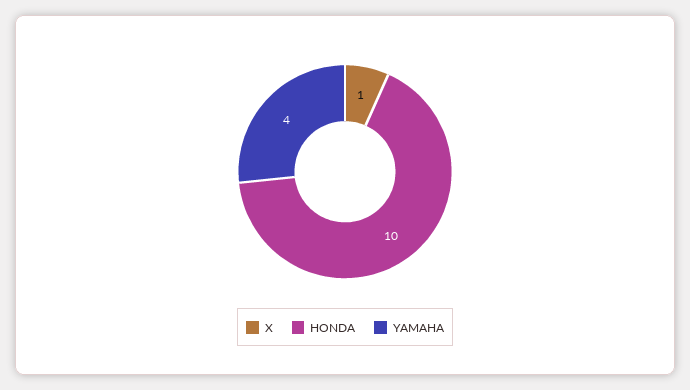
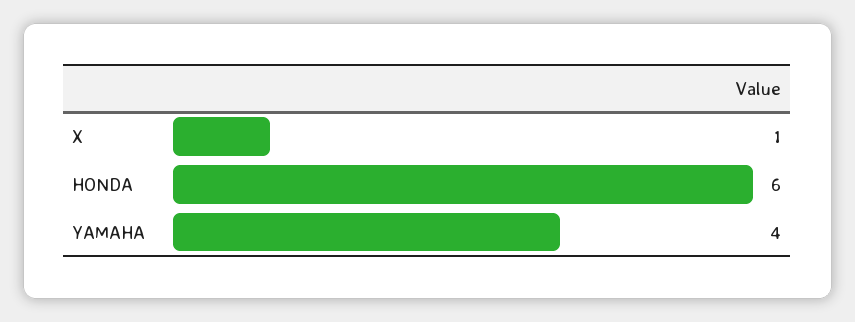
HONDA: 10 -> 6

